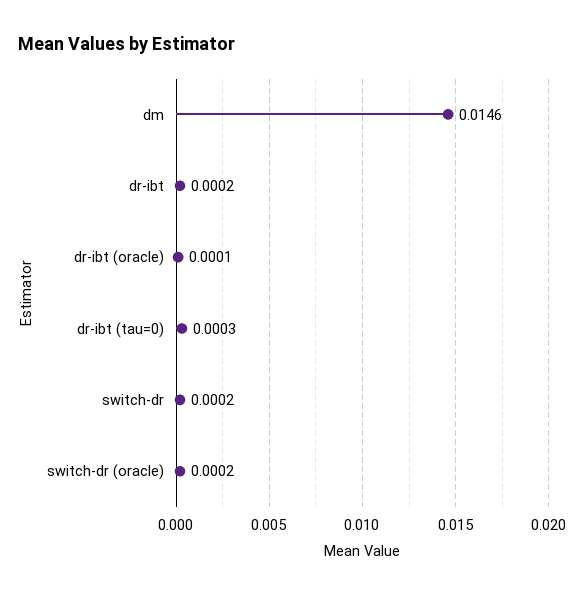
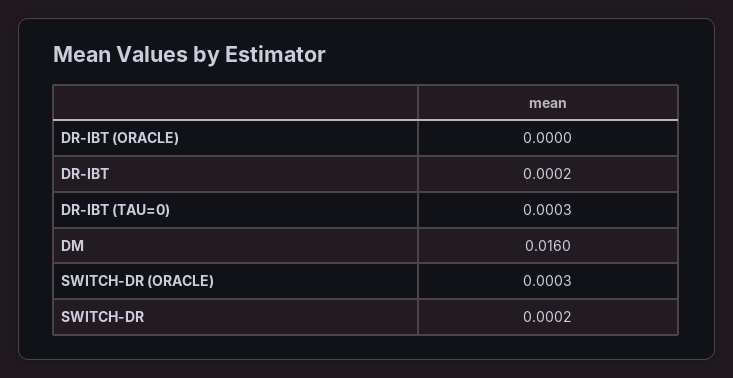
dm: 0.0146 -> 0.016
dr-ibt (oracle): 0.0001 -> 0
switch-dr (oracle): 0.0002 -> 0.0003

